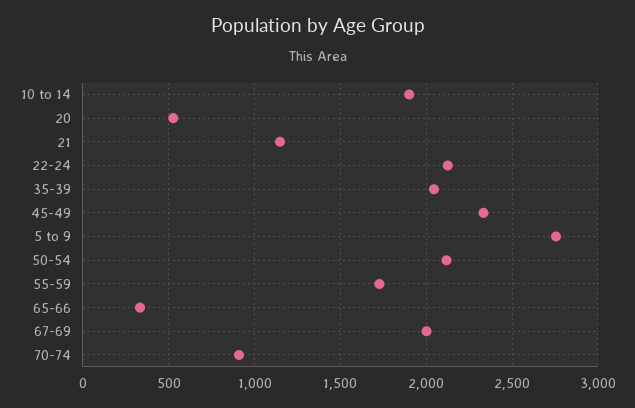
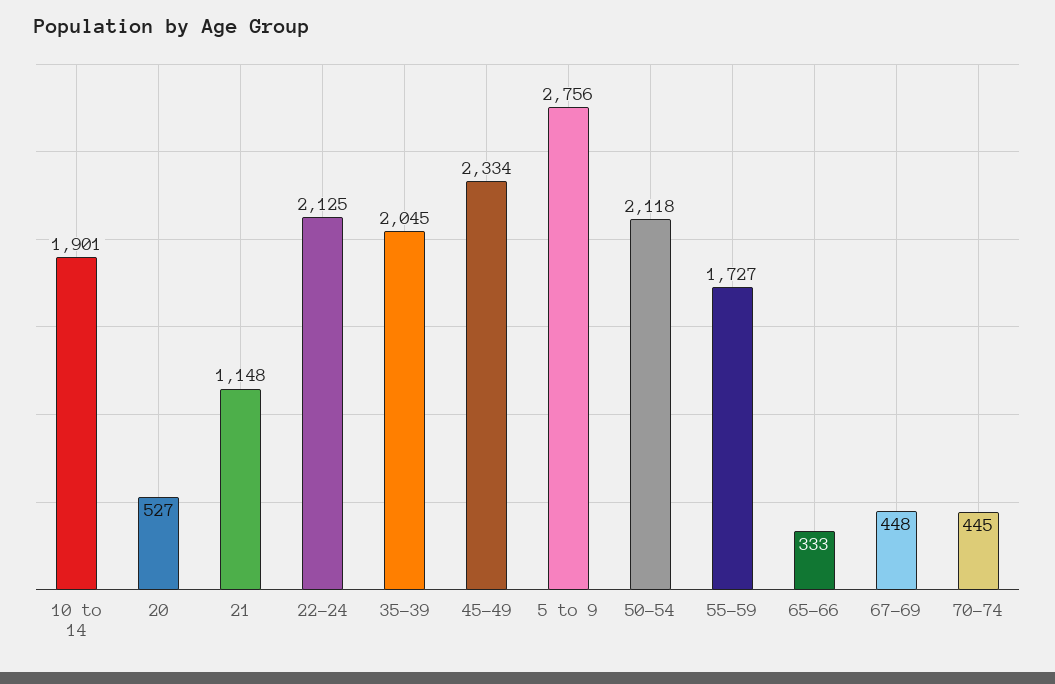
67-69: 2000 -> 448
70-74: 900 -> 445

